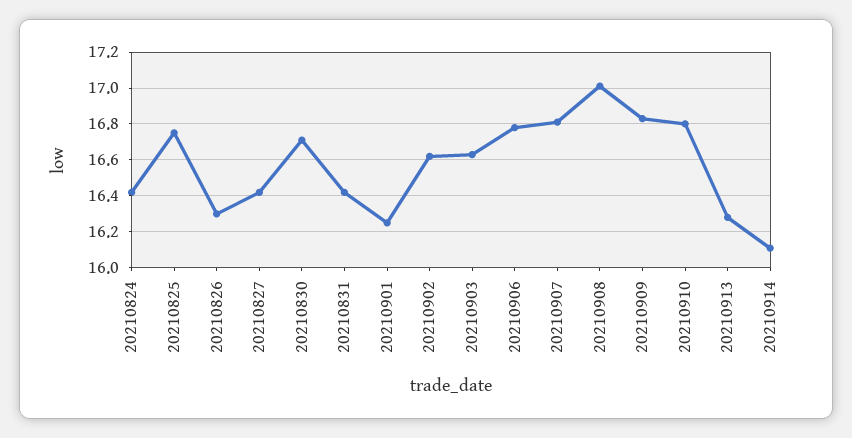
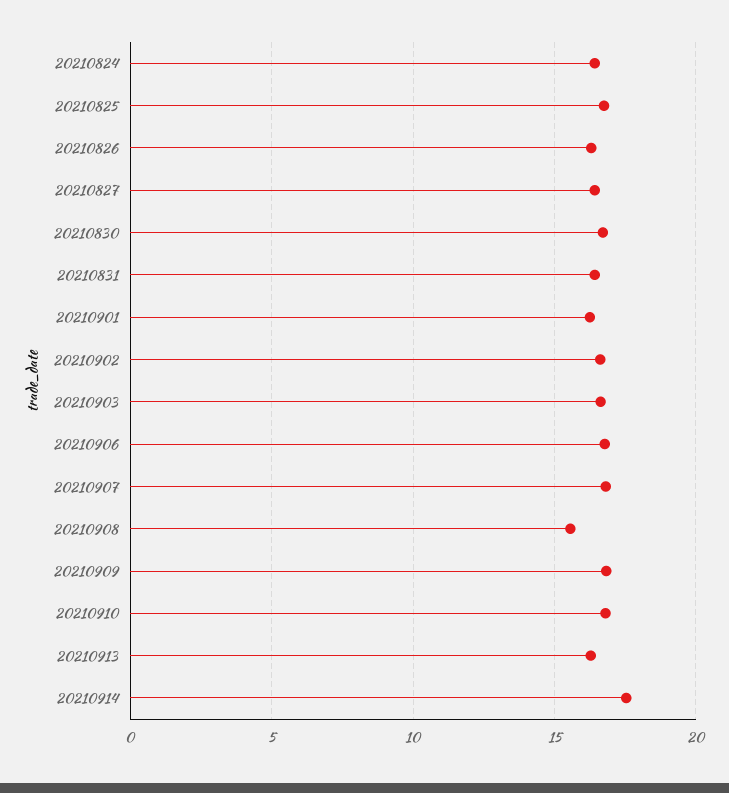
20210908: 17 -> 15.5
20210914: 16.1 -> 17.5

